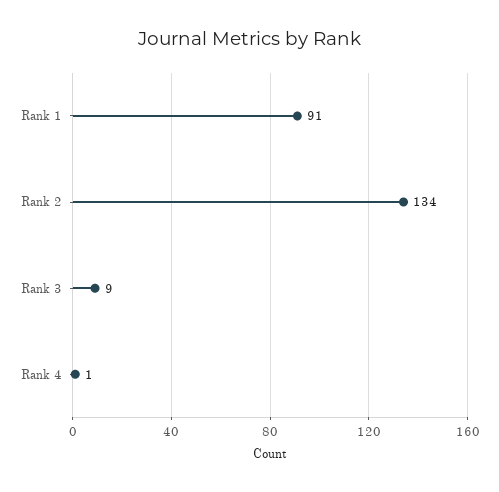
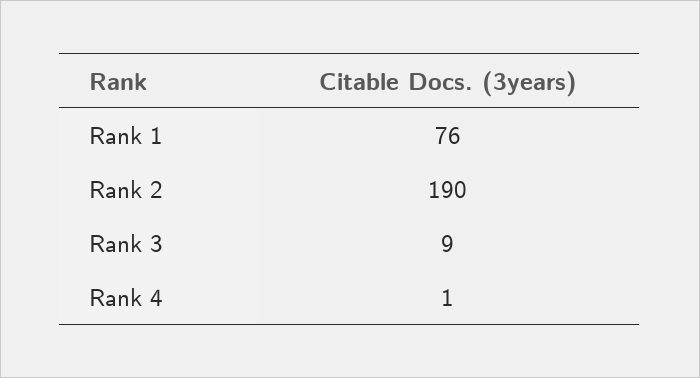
Rank 1: 91 -> 76
Rank 2: 134 -> 190

